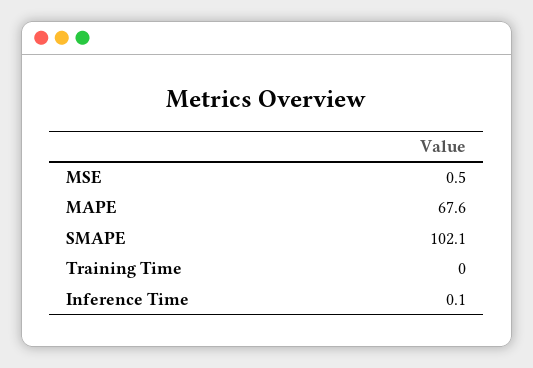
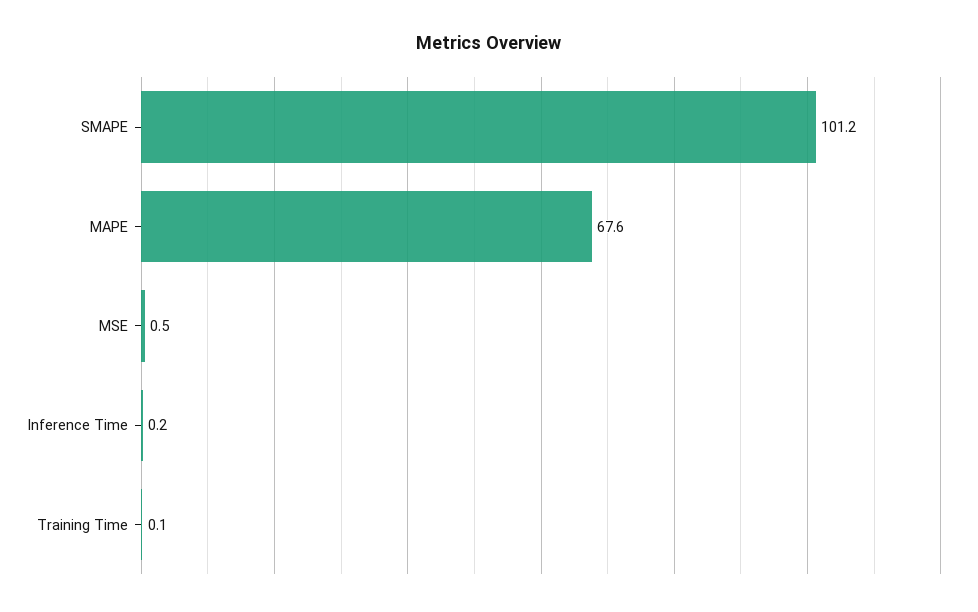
SMAPE: 102.1 -> 101.2
Training Time: 0 -> 0.1
Inference Time: 0.1 -> 0.2

